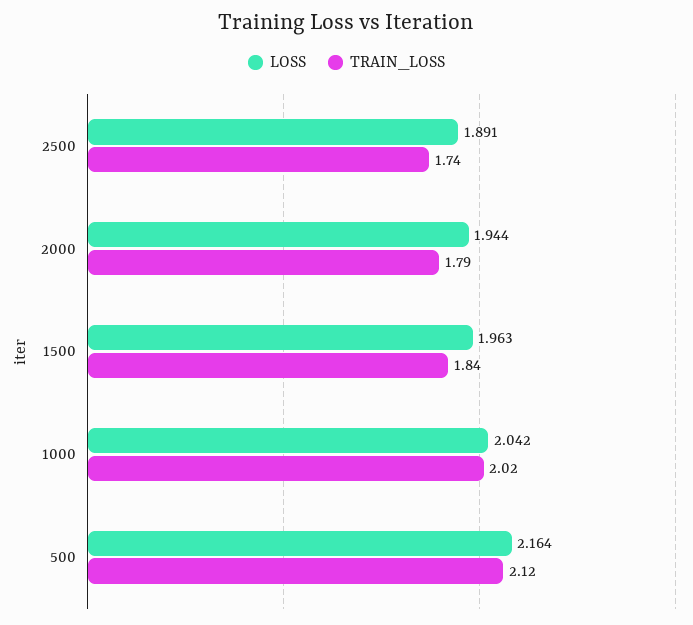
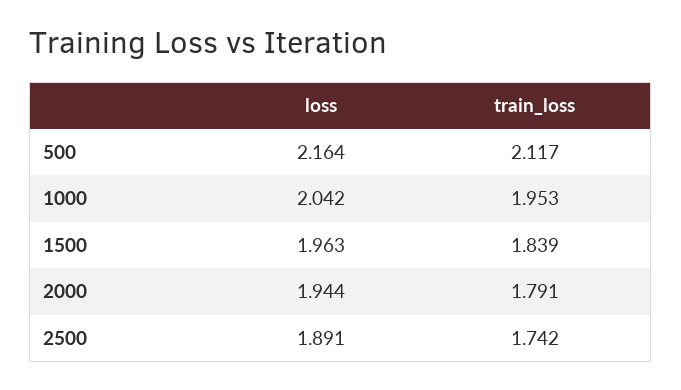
TRAIN_LOSS, 1000: 2.02 -> 1.953

